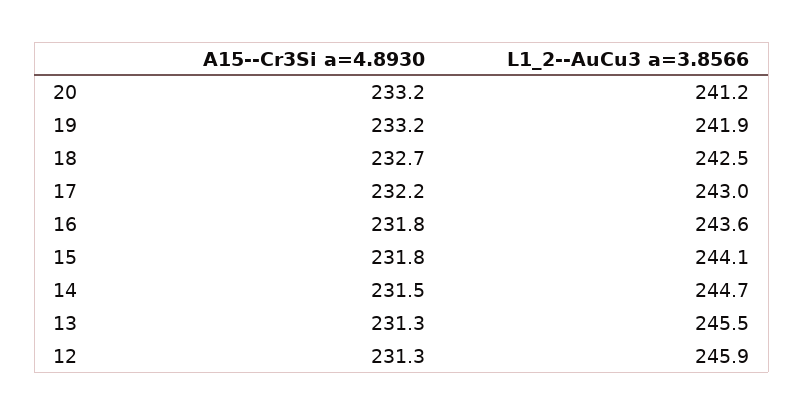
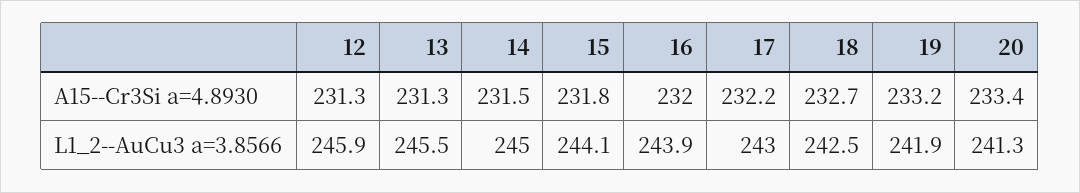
A15--Cr3Si a=4.8930, 20: 233.2 -> 233.4
L1_2--AuCu3 a=3.8566, 20: 241.2 -> 241.3
A15--Cr3Si a=4.8930, 16: 231.8 -> 232
L1_2--AuCu3 a=3.8566, 16: 243.6 -> 243.9
L1_2--AuCu3 a=3.8566, 14: 244.7 -> 245

